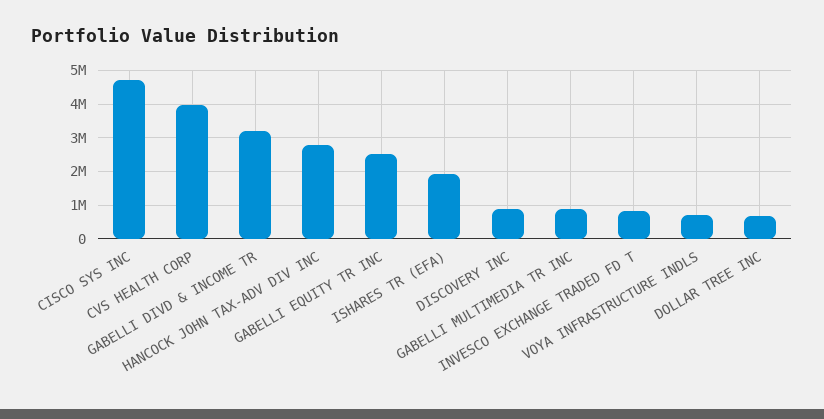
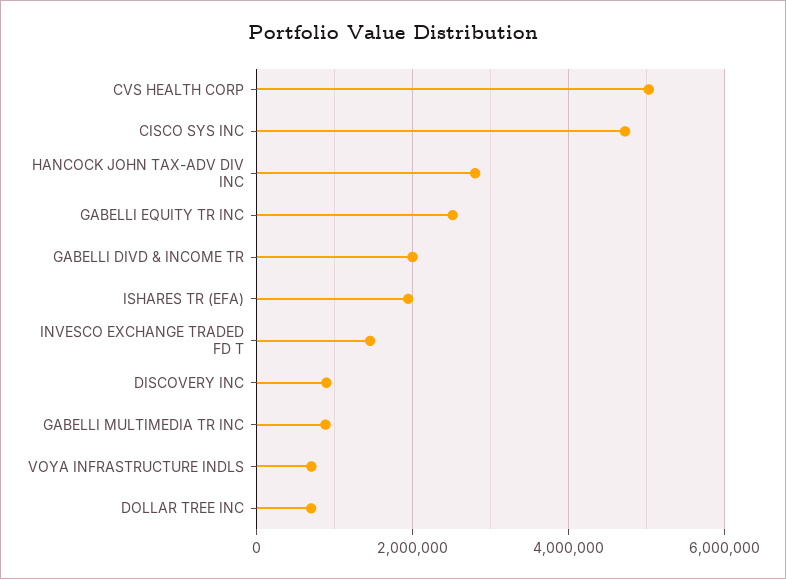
CVS HEALTH CORP: 4000000 -> 5000000
GABELLI DIVD & INCOME TR: 3200000 -> 2000000
INVESCO EXCHANGE TRADED FD T: 800000 -> 1400000

